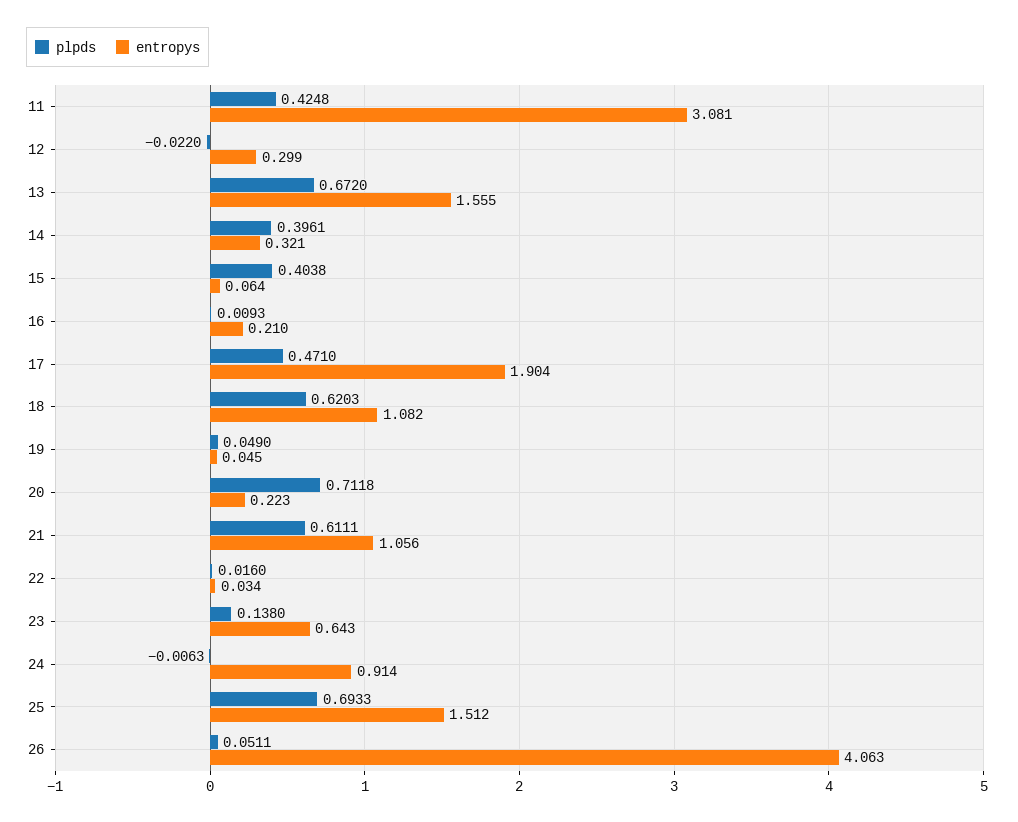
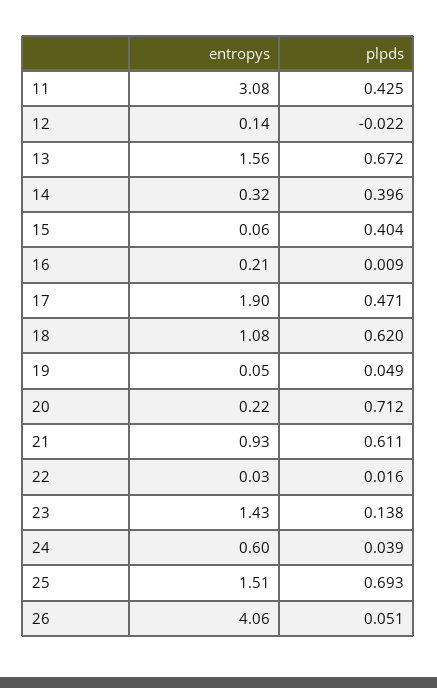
entropys, 12: 0.299 -> 0.14
entropys, 21: 1.056 -> 0.93
entropys, 23: 0.643 -> 1.43
plpds, 24: -0.0063 -> 0.039
entropys, 24: 0.914 -> 0.6

